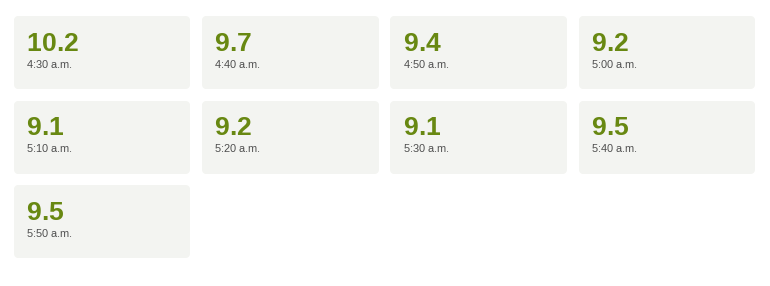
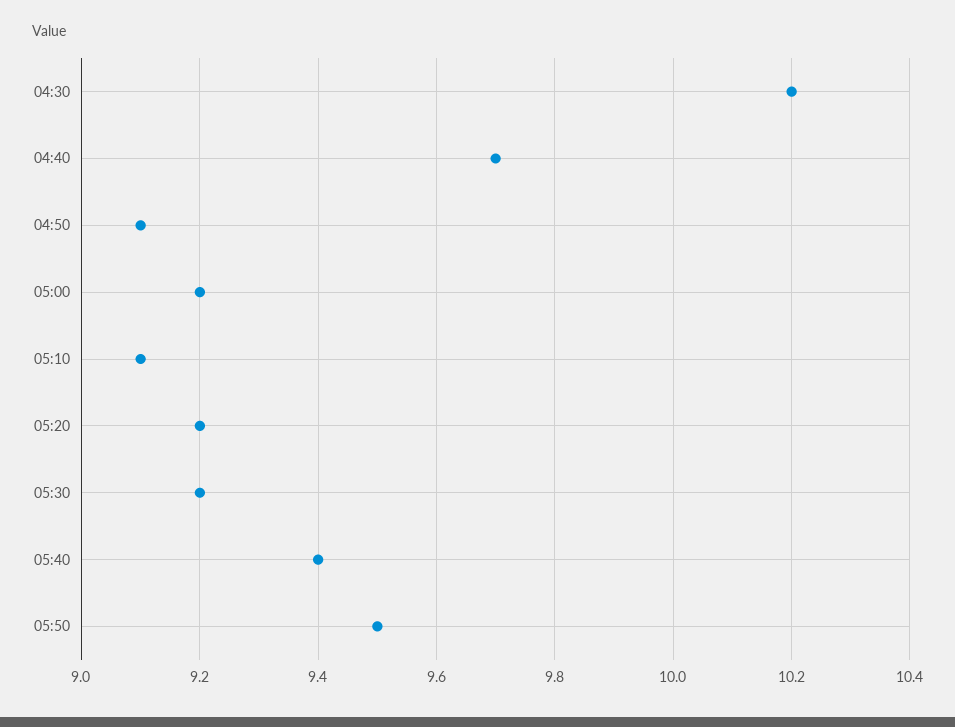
4:50 a.m.: 9.4 -> 9.1
5:30 a.m.: 9.1 -> 9.2
5:40 a.m.: 9.5 -> 9.4

